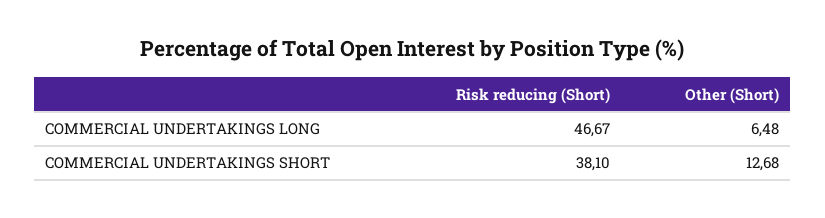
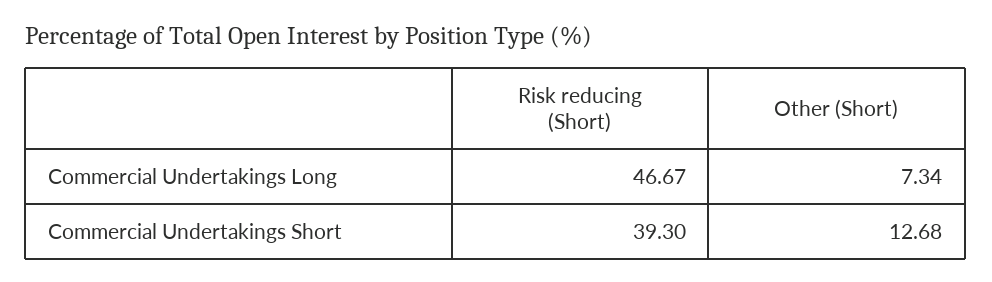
Other (Short), COMMERCIAL UNDERTAKINGS LONG: 6.48 -> 7.34
Risk reducing (Short), COMMERCIAL UNDERTAKINGS SHORT: 38.1 -> 39.3

